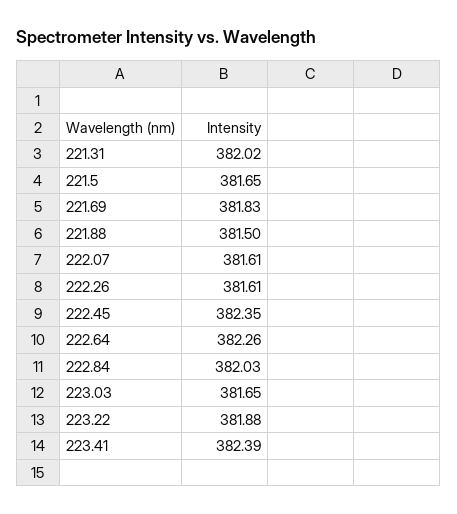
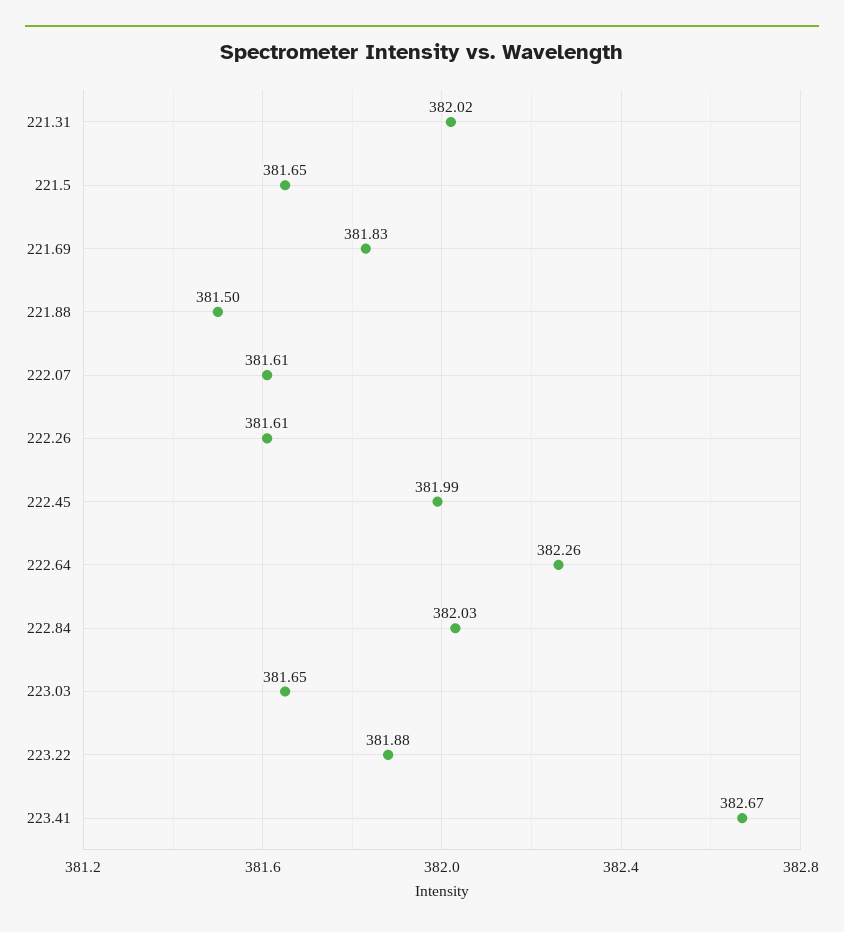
222.45: 382.35 -> 381.99
223.41: 382.39 -> 382.67

